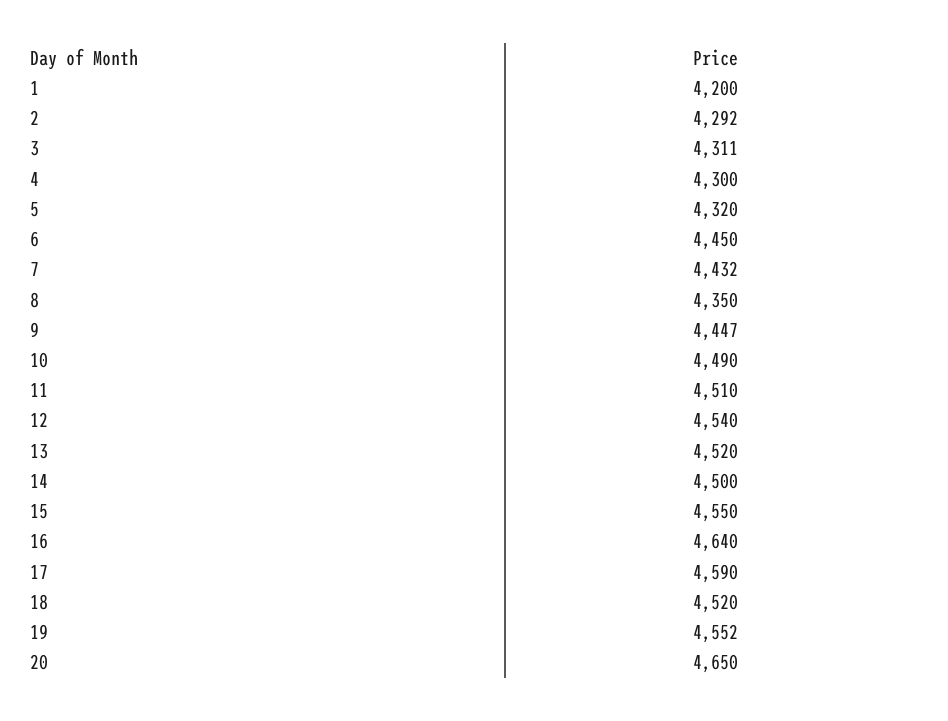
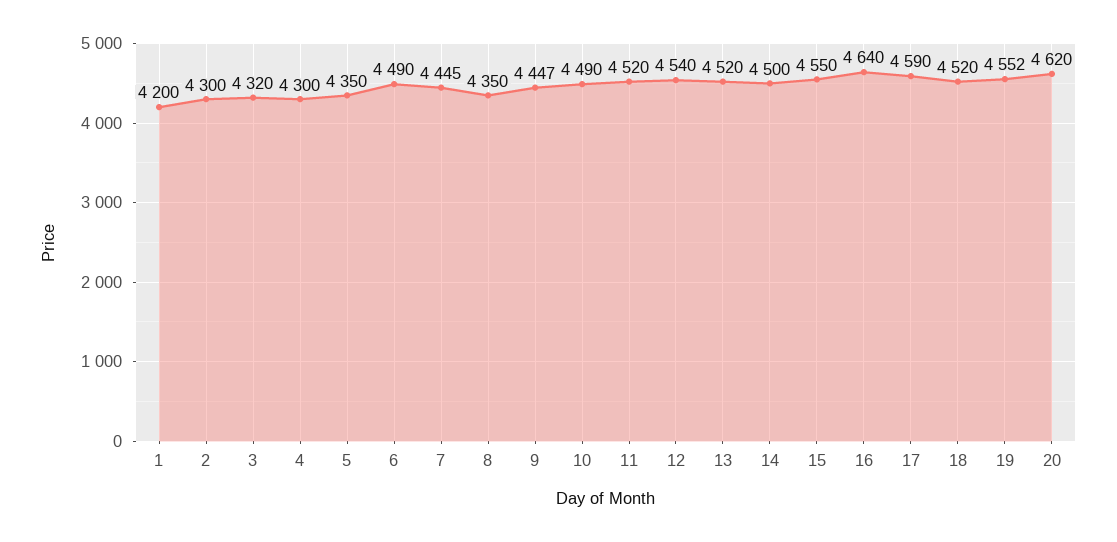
2: 4292 -> 4300
3: 4311 -> 4320
5: 4320 -> 4350
6: 4450 -> 4490
7: 4432 -> 4445
11: 4510 -> 4520
20: 4650 -> 4620

